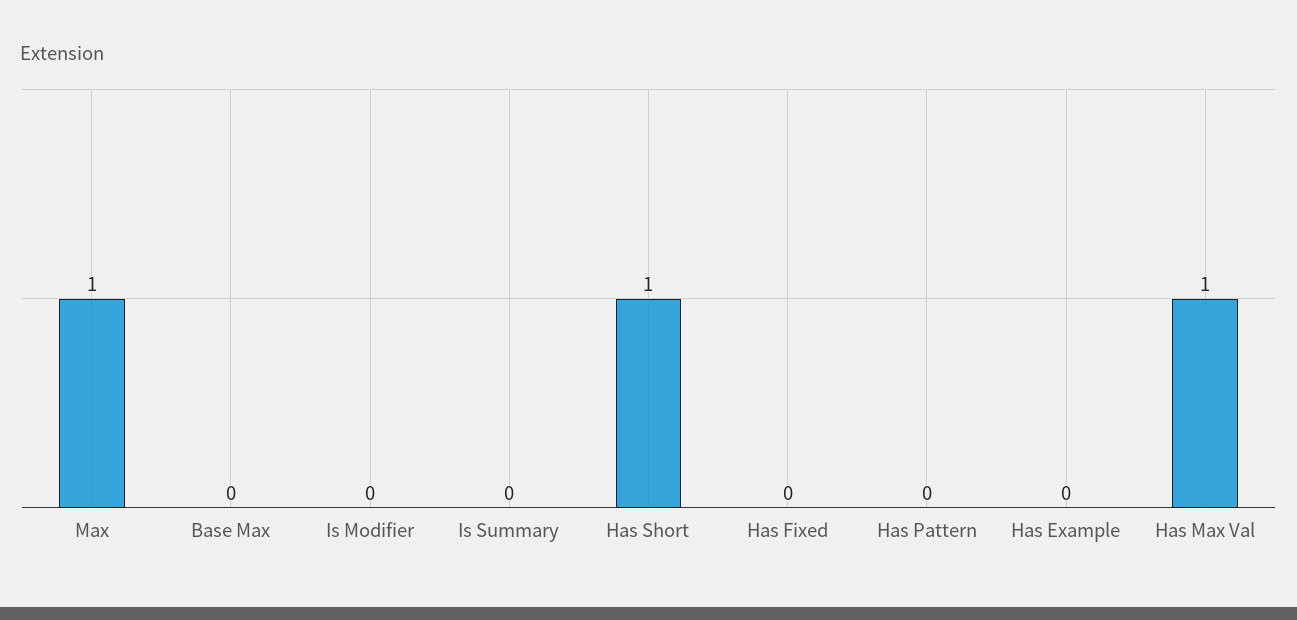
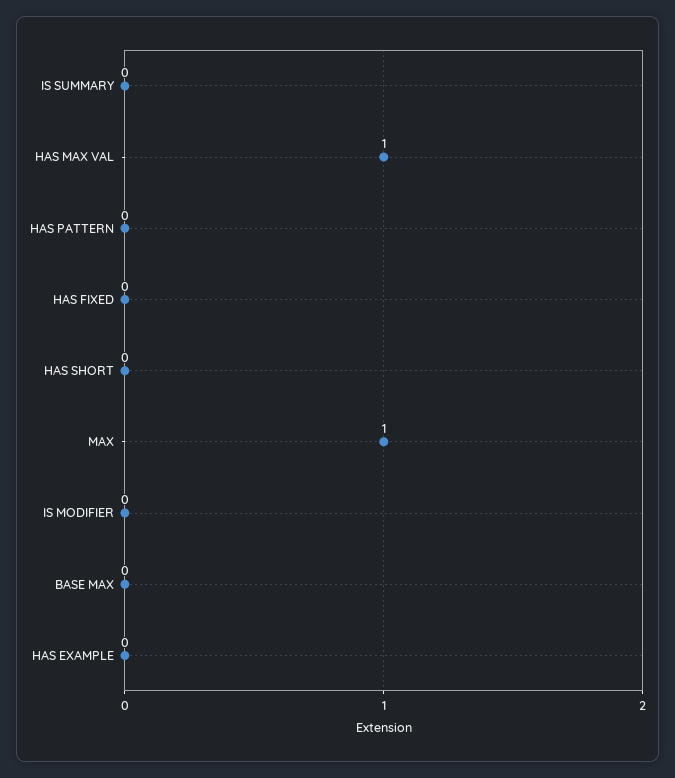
Has Short: 1 -> 0

